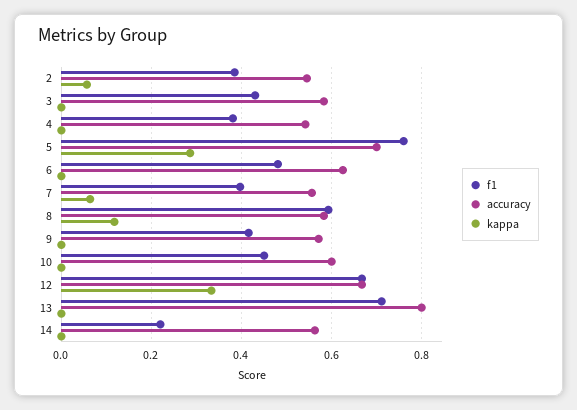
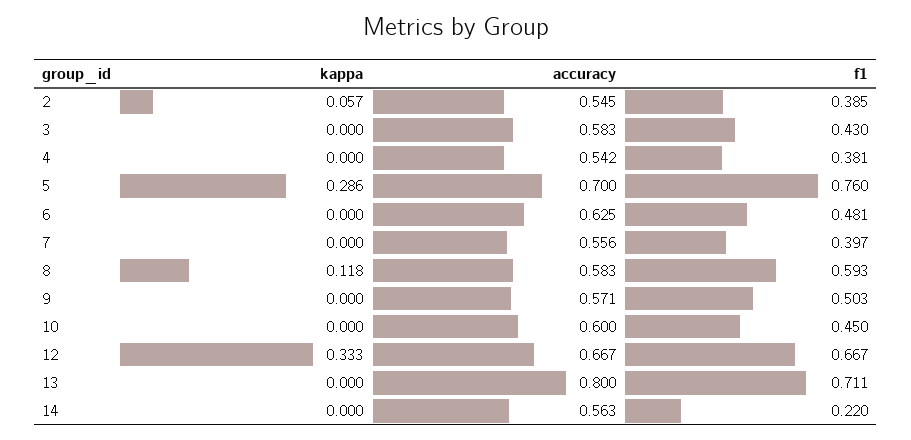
kappa, 7: 0.06 -> 0
f1, 9: 0.42 -> 0.503

